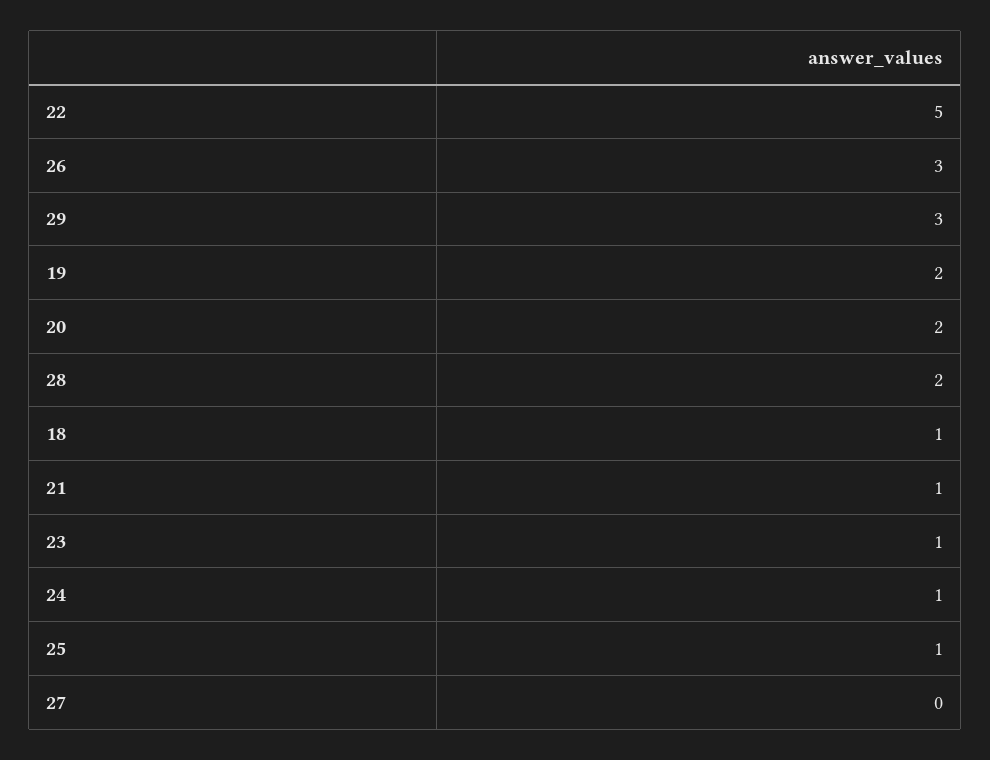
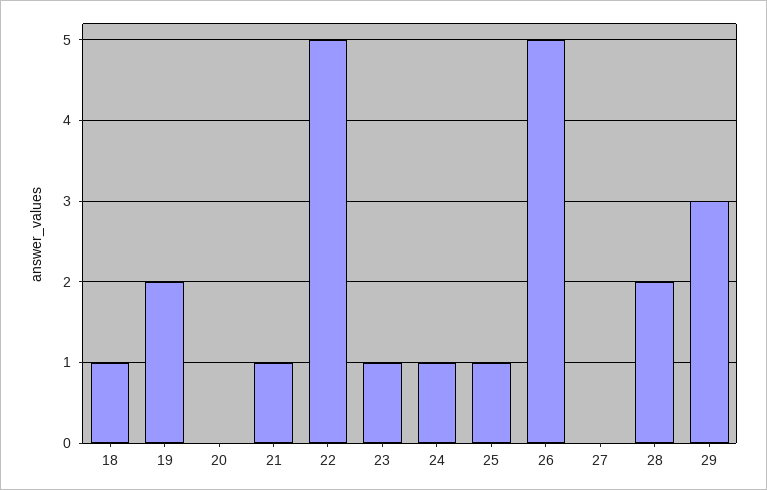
26: 3 -> 5
20: 2 -> 0

